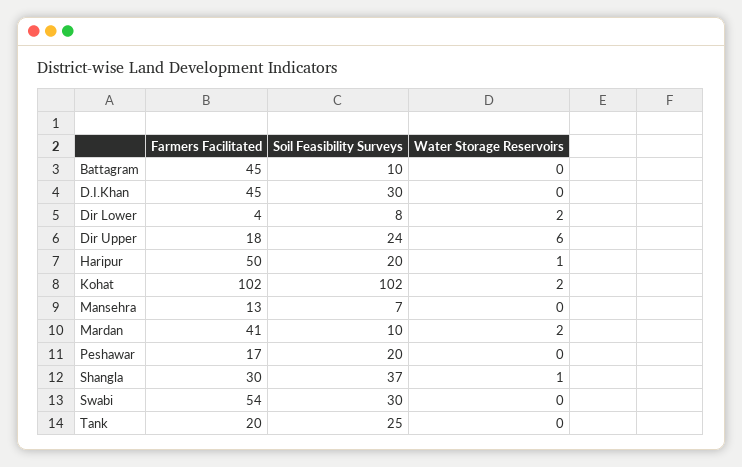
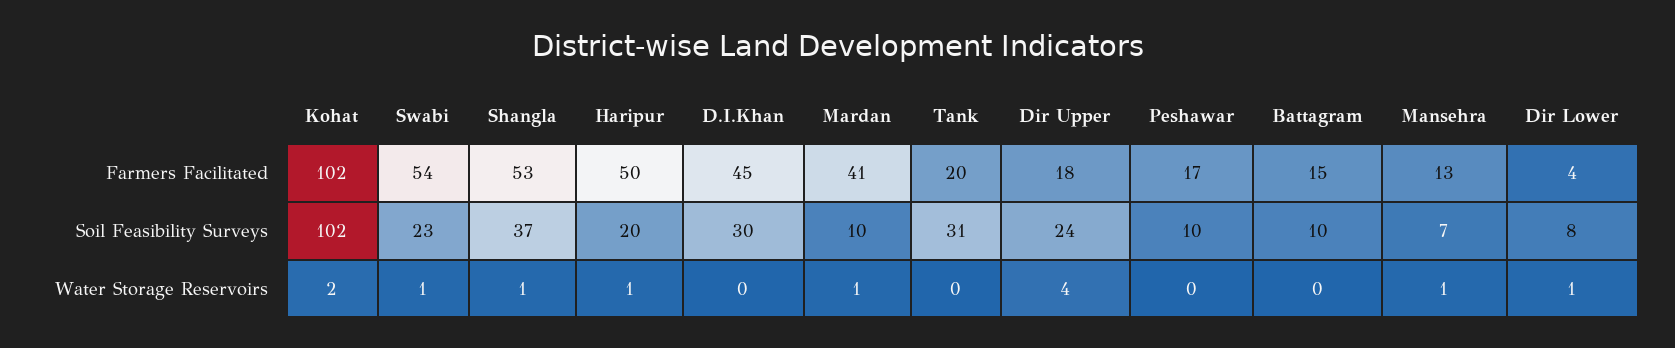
Farmers Facilitated, Battagram: 45 -> 15
Water Storage Reservoirs, Dir Lower: 2 -> 1
Water Storage Reservoirs, Dir Upper: 6 -> 4
Water Storage Reservoirs, Mansehra: 0 -> 1
Water Storage Reservoirs, Mardan: 2 -> 1
Soil Feasibility Surveys, Peshawar: 20 -> 10
Farmers Facilitated, Shangla: 30 -> 53
Soil Feasibility Surveys, Swabi: 30 -> 23
Water Storage Reservoirs, Swabi: 0 -> 1
Soil Feasibility Surveys, Tank: 25 -> 31

